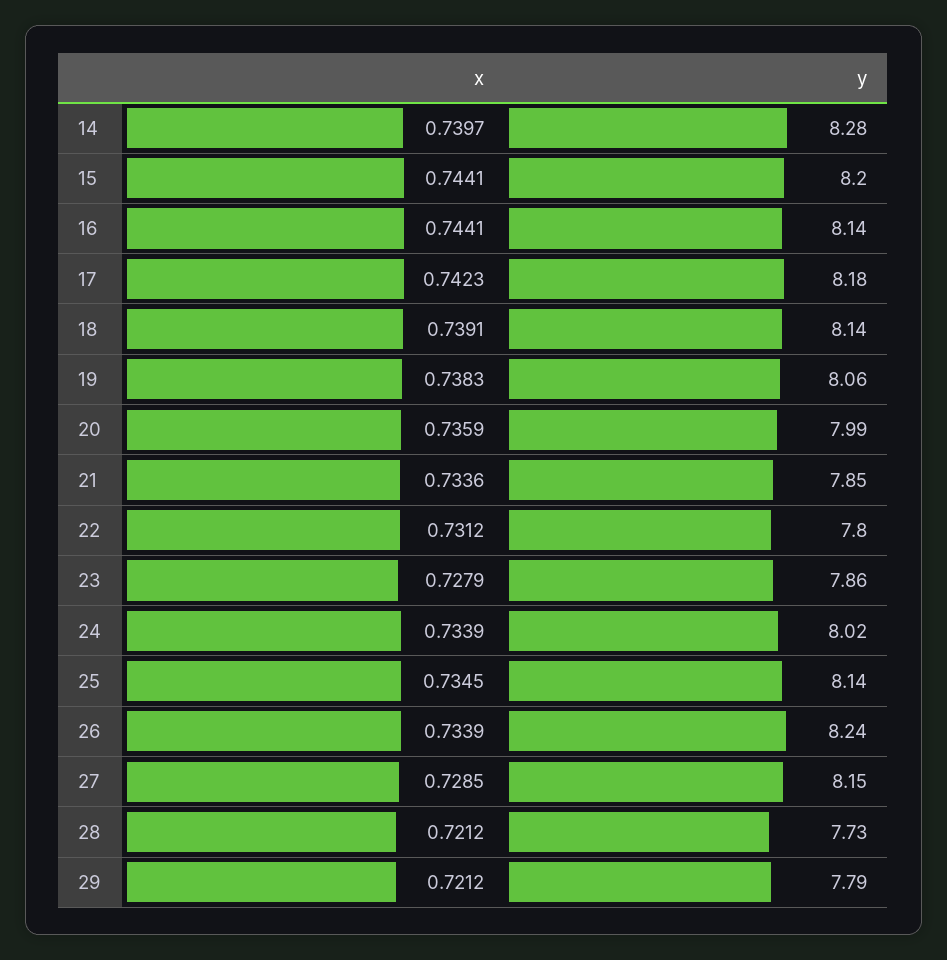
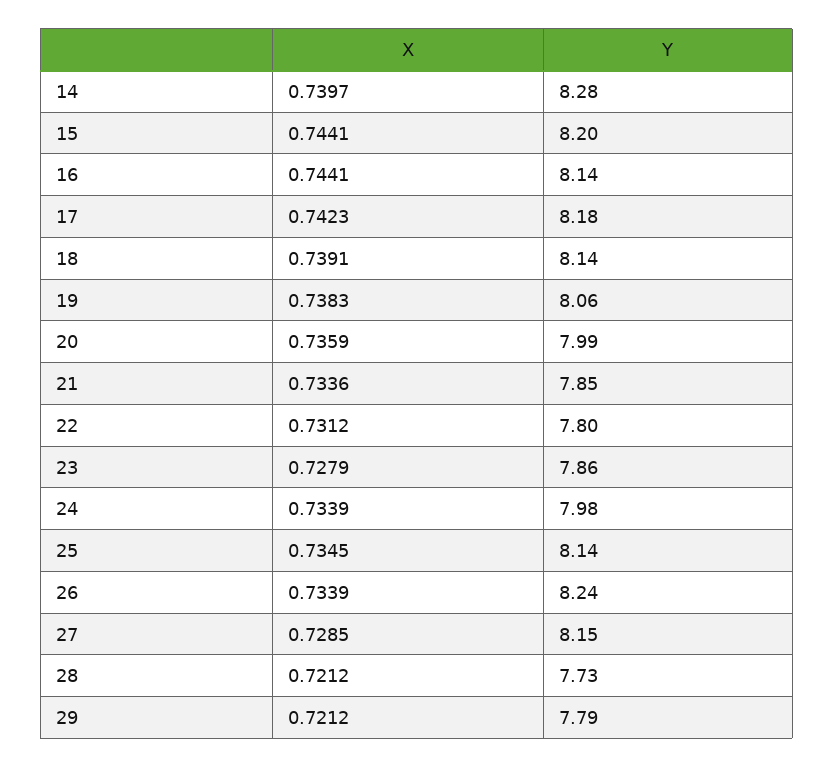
y, 24: 8.02 -> 7.98

